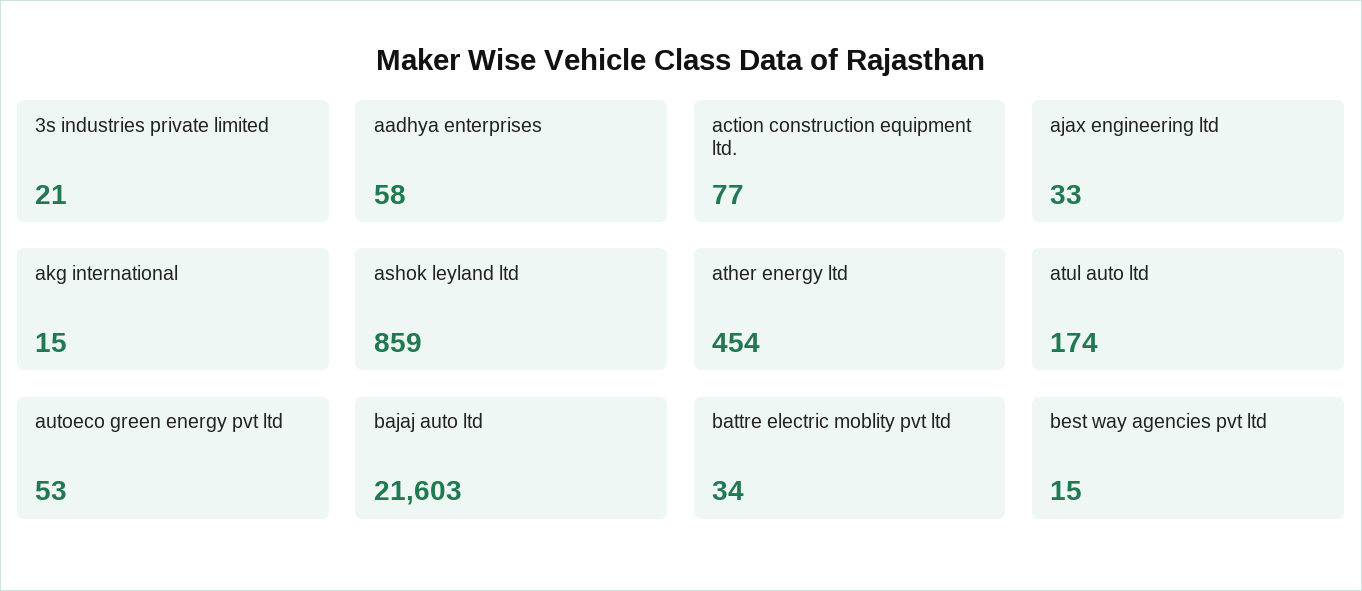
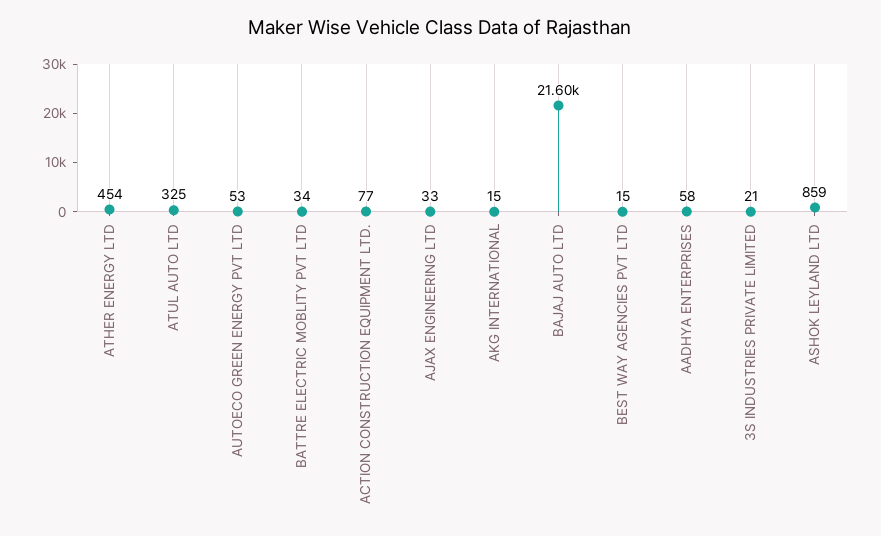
atul auto ltd: 174 -> 325

